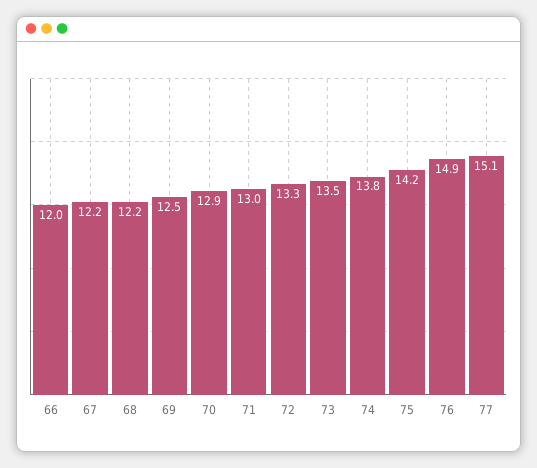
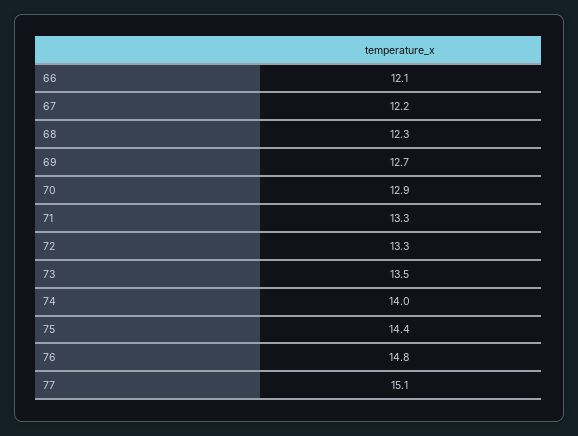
66: 12 -> 12.1
68: 12.2 -> 12.3
69: 12.5 -> 12.7
71: 13 -> 13.3
74: 13.8 -> 14
75: 14.2 -> 14.4
76: 14.9 -> 14.8

